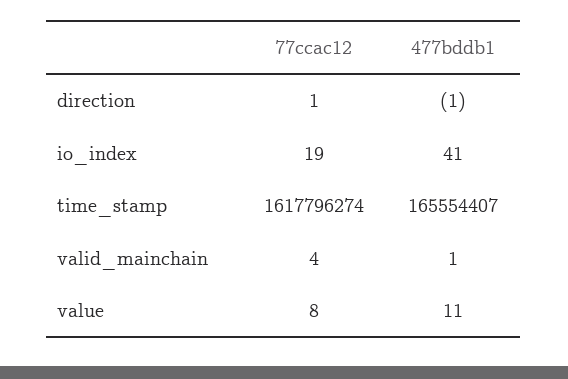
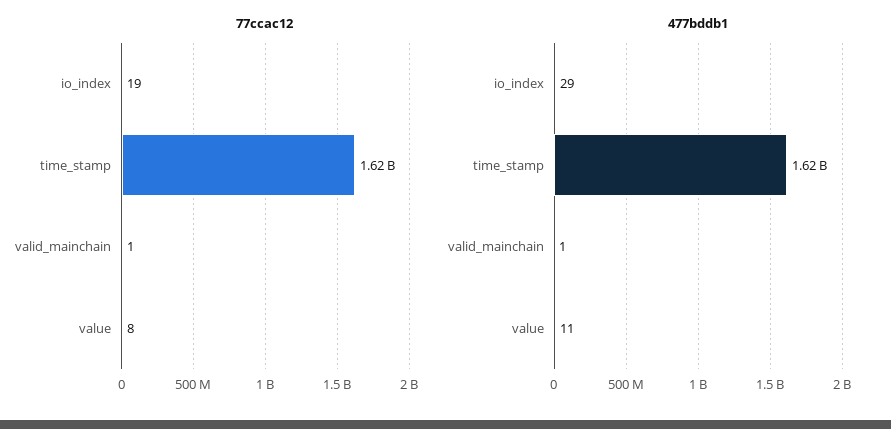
77ccac12, direction: 1 -> none
477bddb1, direction: -1 -> none
477bddb1, io_index: 41 -> 29
477bddb1, time_stamp: 165554407 -> 1620000000
77ccac12, valid_mainchain: 4 -> 1

